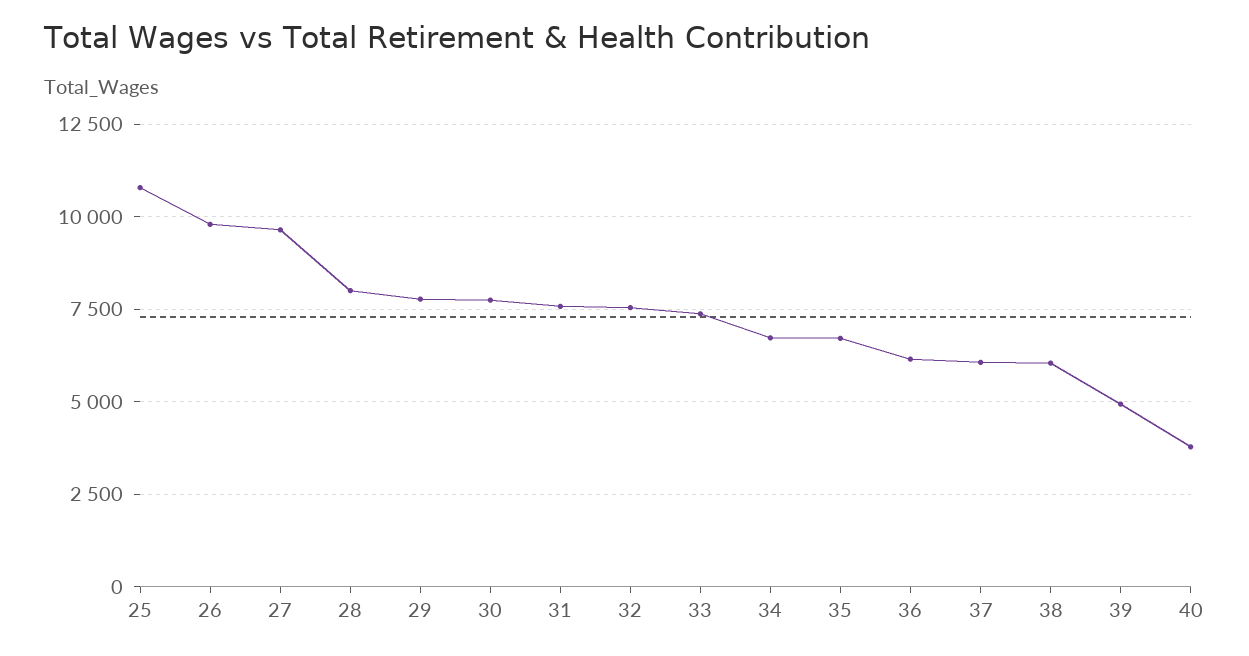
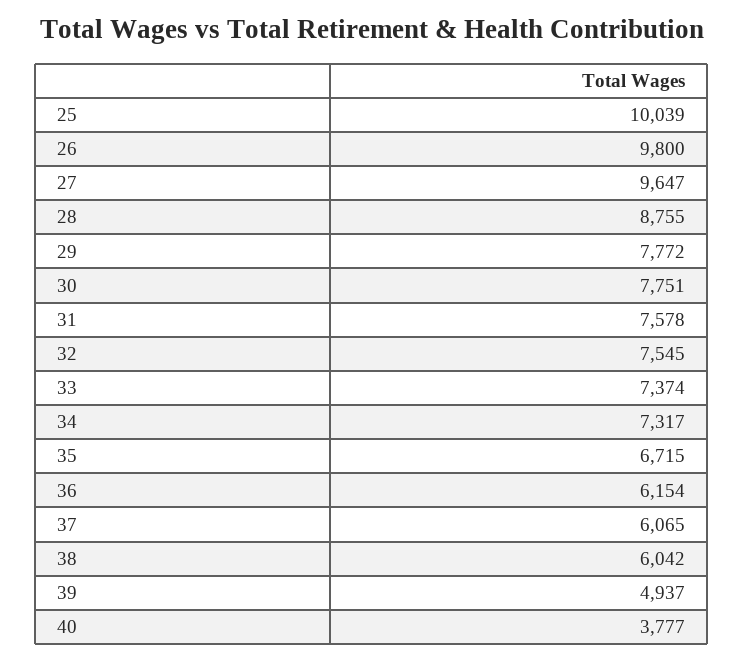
25: 10750 -> 10039
28: 8000 -> 8755
34: 6750 -> 7317

